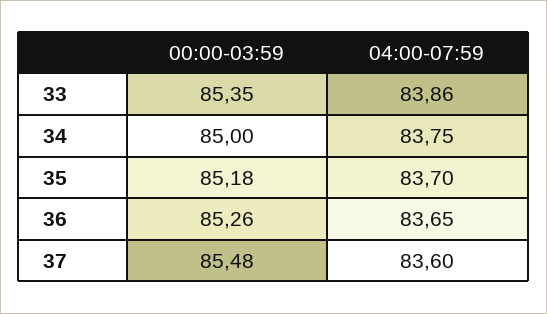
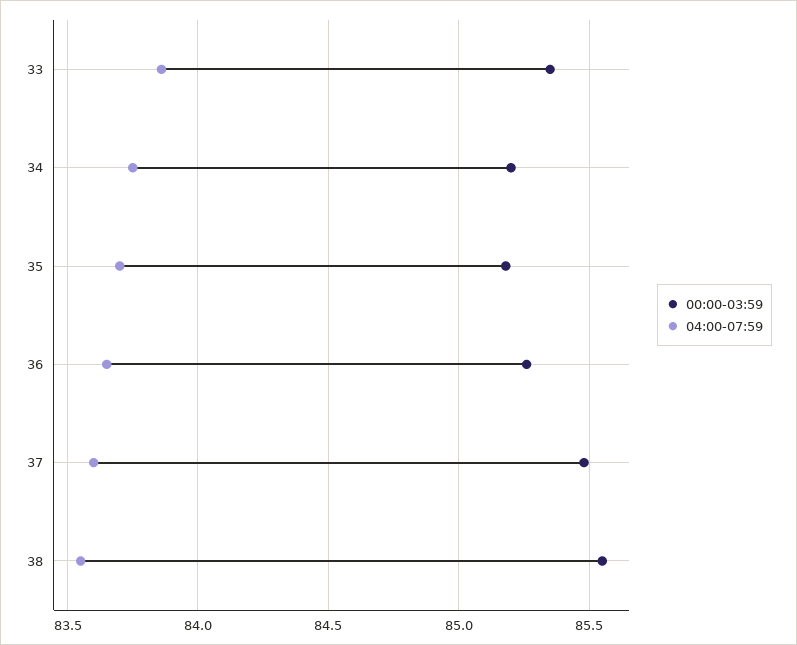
00:00-03:59, 34: 85 -> 85.2
00:00-03:59, 38: none -> 85.55
04:00-07:59, 38: none -> 83.55

